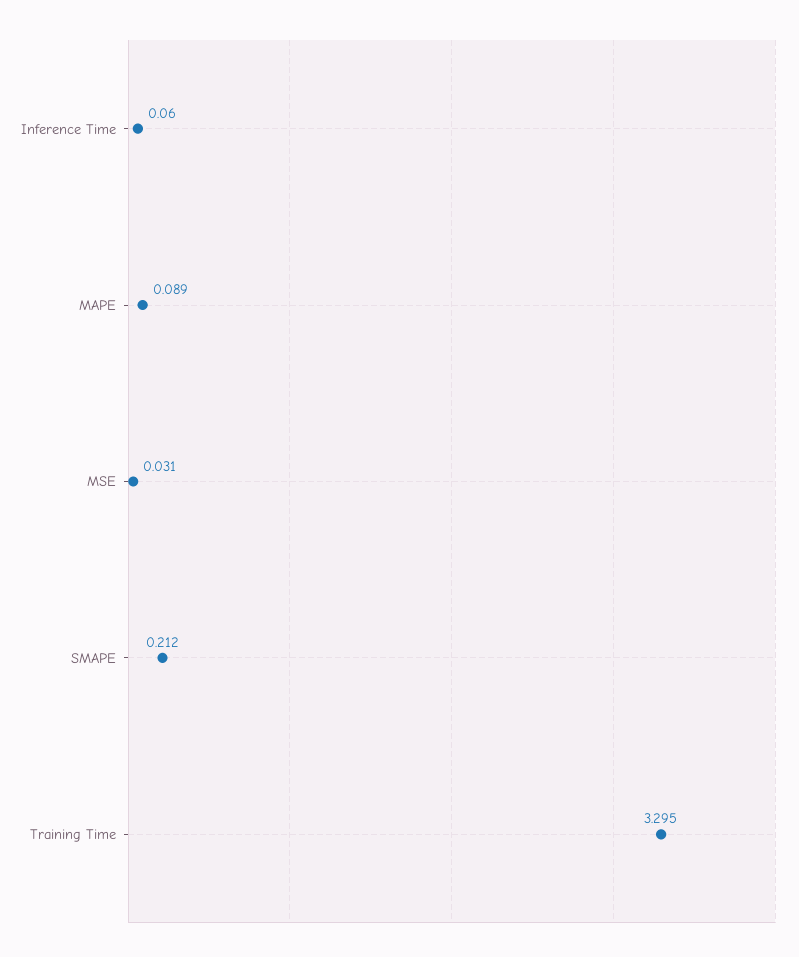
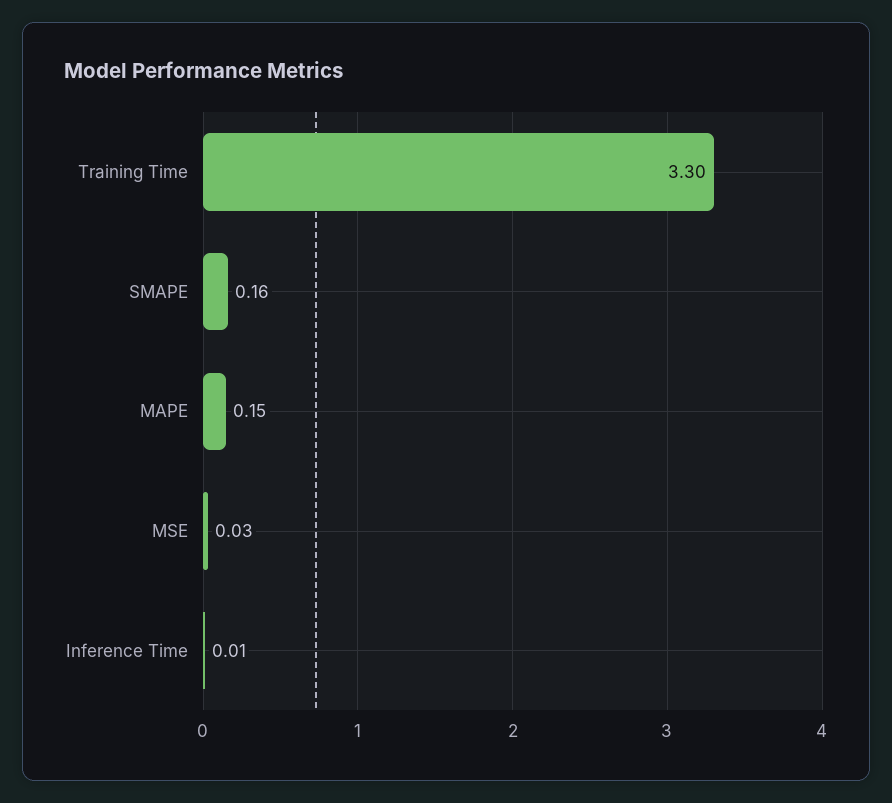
Inference Time: 0.06 -> 0.01
MAPE: 0.089 -> 0.15
SMAPE: 0.212 -> 0.16

